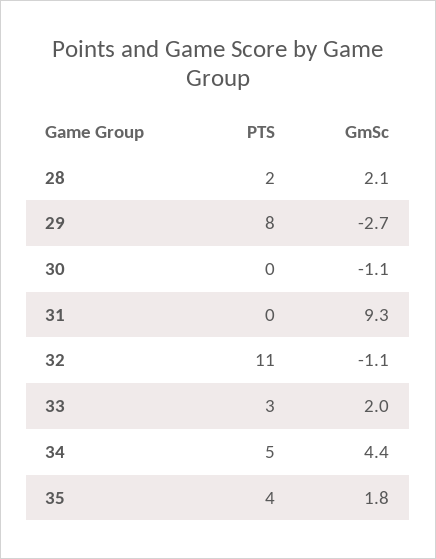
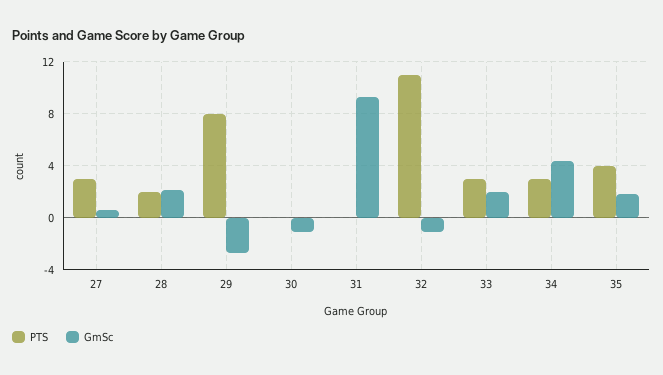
PTS, 34: 5 -> 3
PTS, 27: none -> 3
GmSc, 27: none -> 0.5

